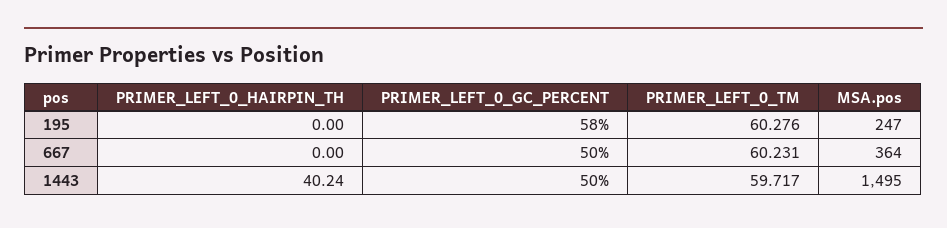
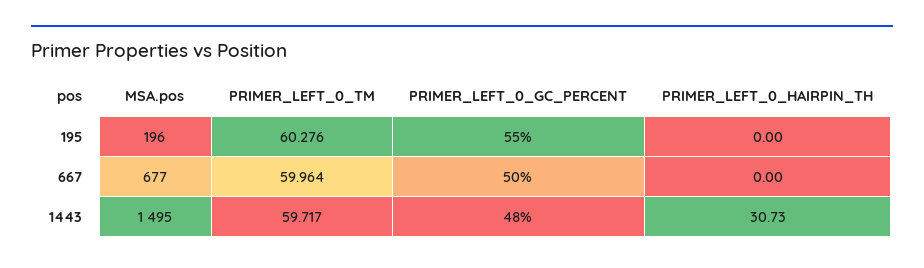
PRIMER_LEFT_0_GC_PERCENT, 195: 58 -> 55
MSA.pos, 195: 247 -> 196
PRIMER_LEFT_0_TM, 667: 60.231 -> 59.964
MSA.pos, 667: 364 -> 677
PRIMER_LEFT_0_HAIRPIN_TH, 1443: 40.24 -> 30.73
PRIMER_LEFT_0_GC_PERCENT, 1443: 50 -> 48

